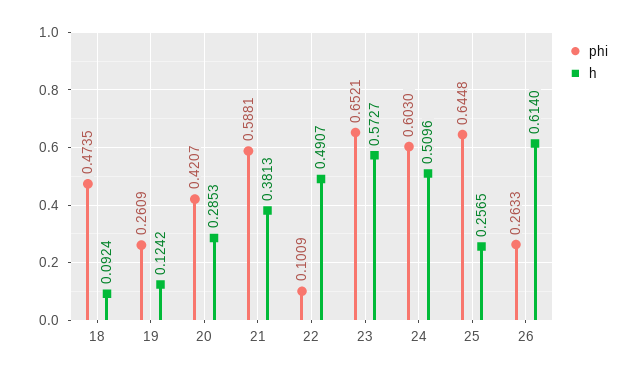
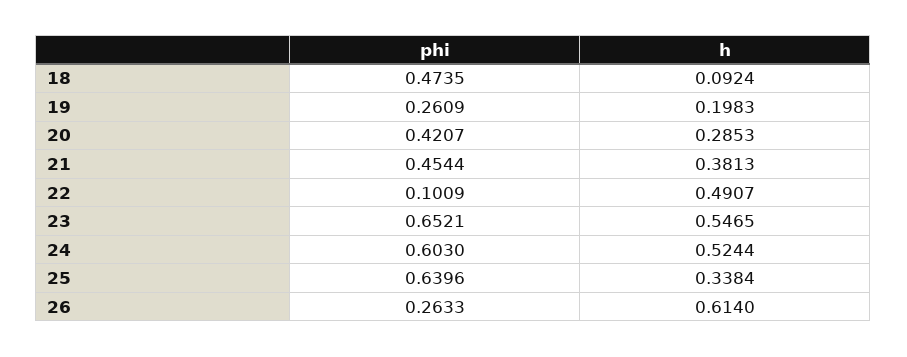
h, 19: 0.1242 -> 0.1983
phi, 21: 0.5881 -> 0.4544
h, 23: 0.5727 -> 0.5465
h, 24: 0.5096 -> 0.5244
phi, 25: 0.6448 -> 0.6396
h, 25: 0.2565 -> 0.3384

